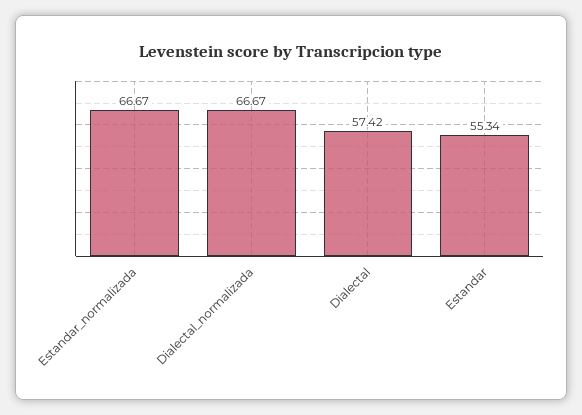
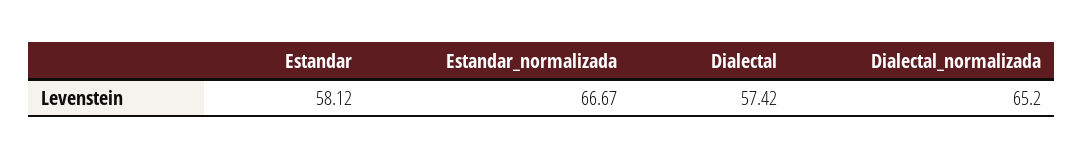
Dialectal_normalizada: 66.67 -> 65.2
Estandar: 55.34 -> 58.12

